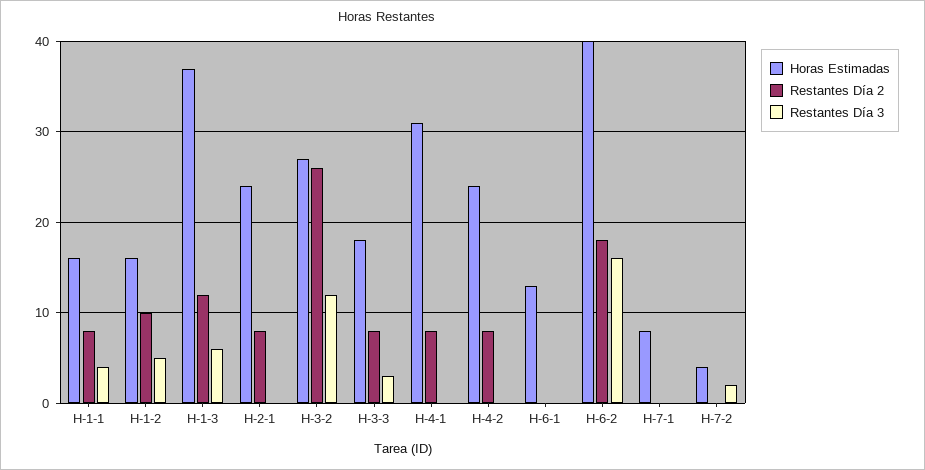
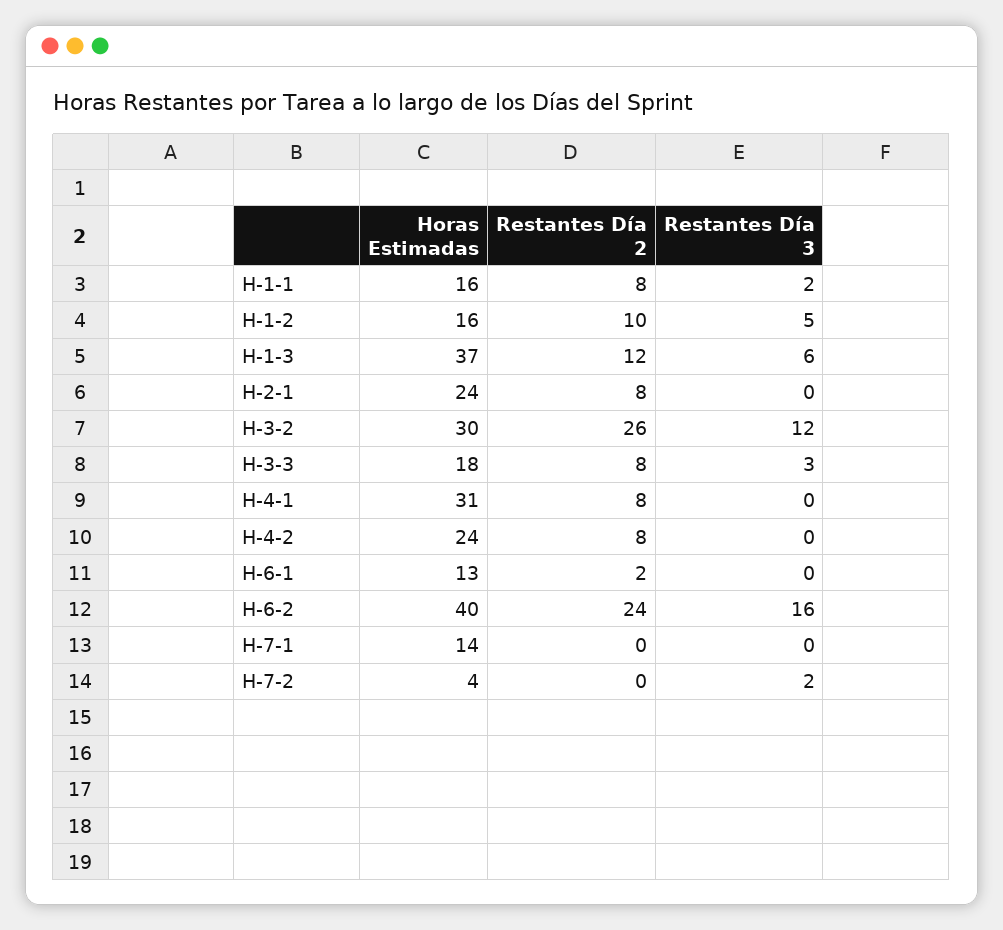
Restantes Día 3, H-1-1: 4 -> 2
Horas Estimadas, H-3-2: 27 -> 30
Restantes Día 2, H-6-1: 0 -> 2
Restantes Día 2, H-6-2: 18 -> 24
Horas Estimadas, H-7-1: 8 -> 14

